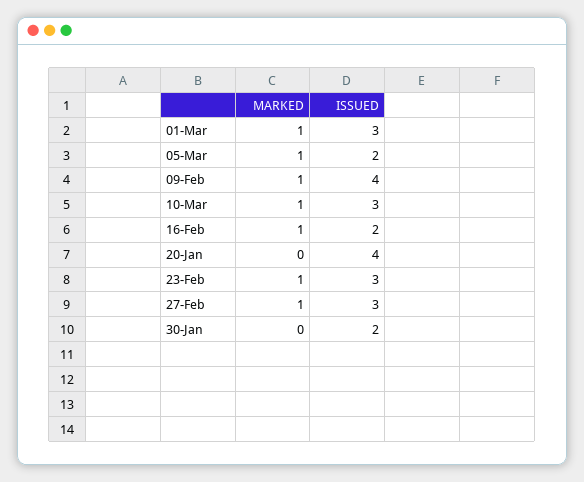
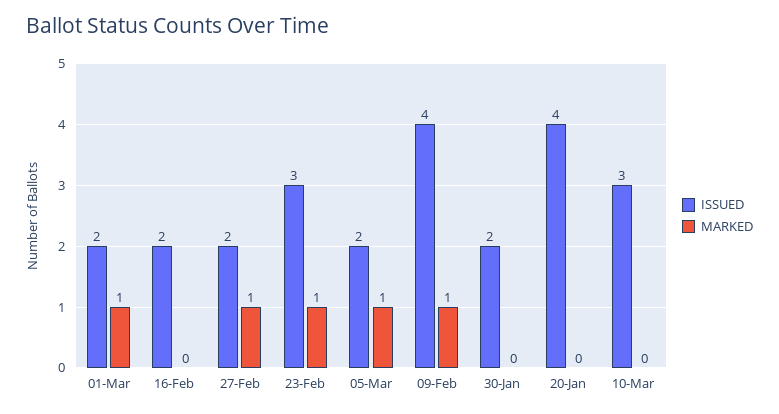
ISSUED, 01-Mar: 3 -> 2
MARKED, 10-Mar: 1 -> 0
MARKED, 16-Feb: 1 -> 0
ISSUED, 27-Feb: 3 -> 2

